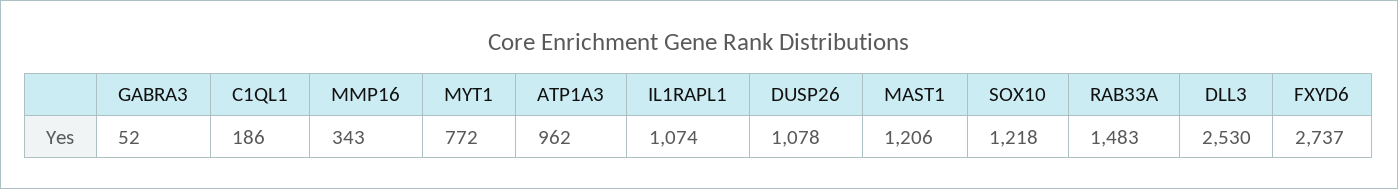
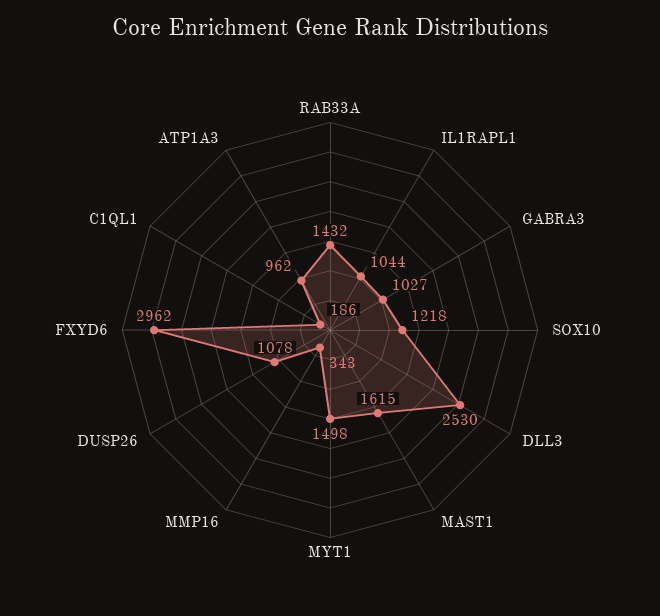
GABRA3: 52 -> 1027
MYT1: 772 -> 1498
IL1RAPL1: 1074 -> 1044
MAST1: 1206 -> 1615
RAB33A: 1483 -> 1432
FXYD6: 2737 -> 2962

